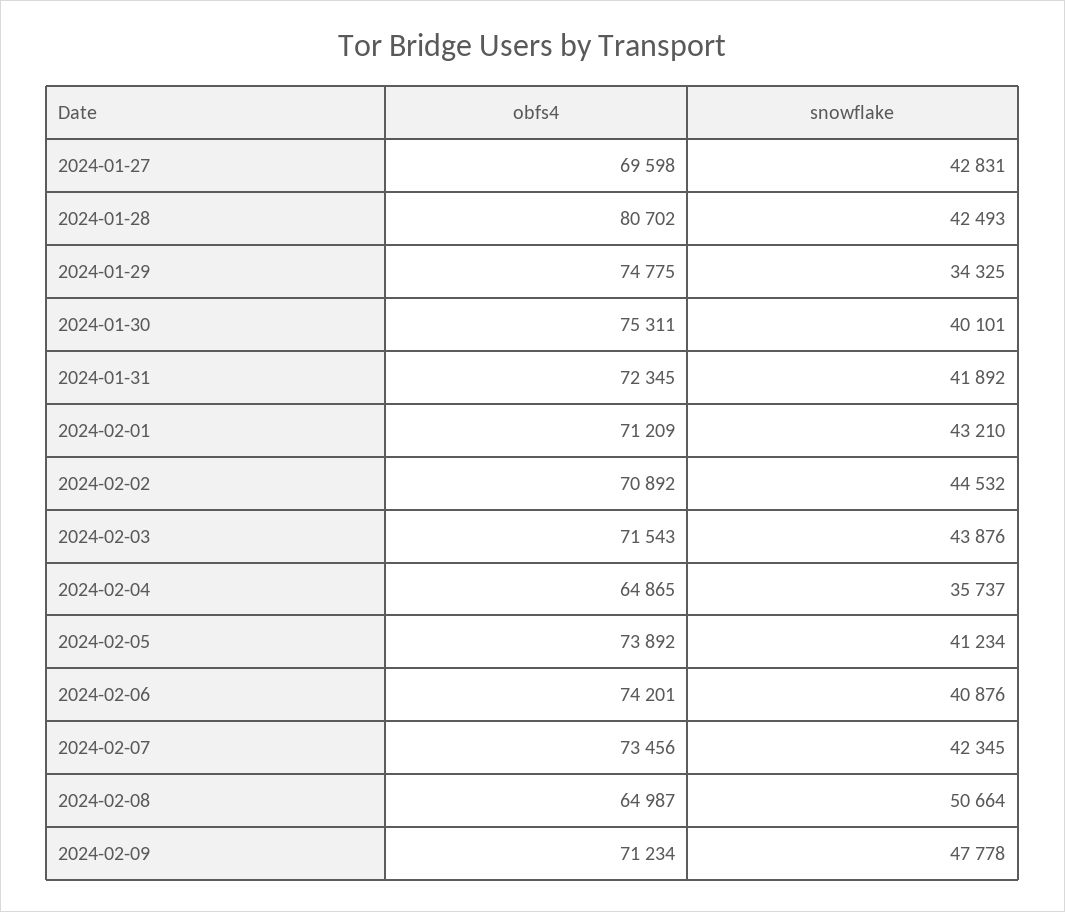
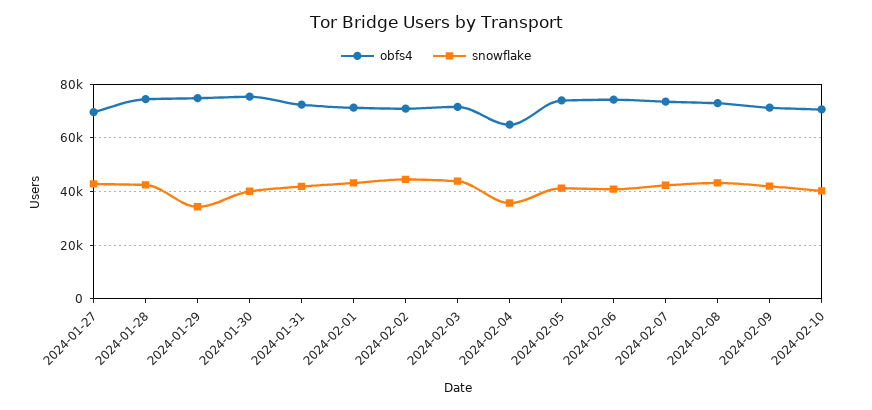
obfs4, 2024-01-28: 80702 -> 75000
obfs4, 2024-02-08: 64987 -> 72500
snowflake, 2024-02-08: 50664 -> 42500
snowflake, 2024-02-09: 47778 -> 42500
obfs4, 2024-02-10: none -> 70000
snowflake, 2024-02-10: none -> 40000

